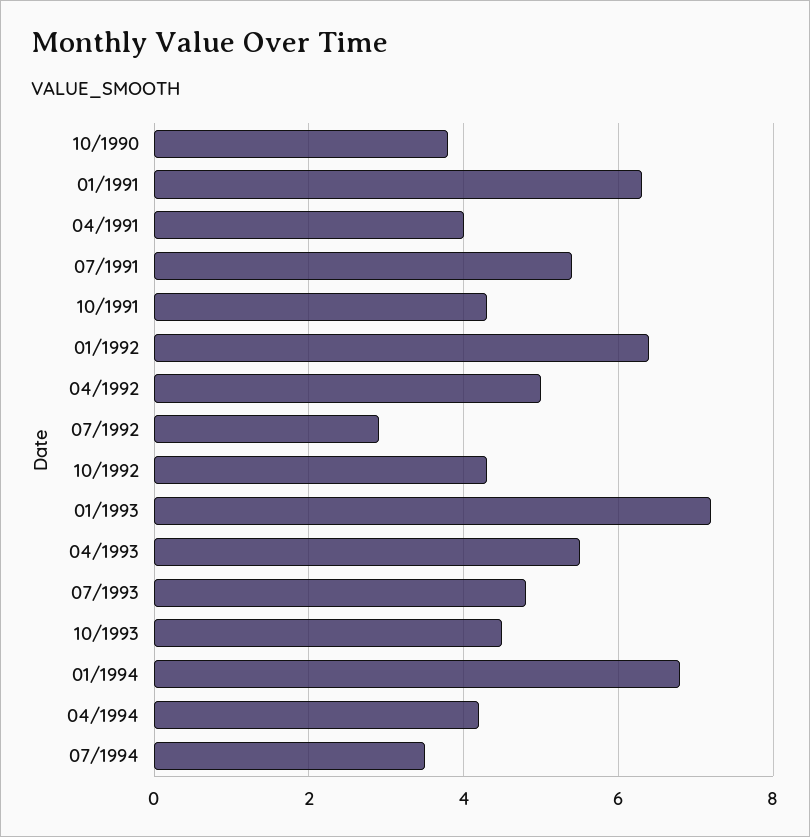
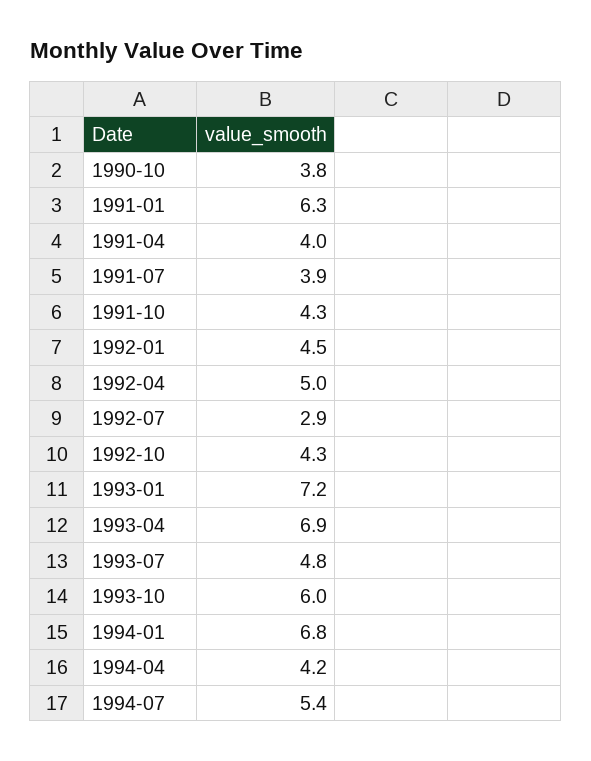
07/1991: 5.5 -> 3.9
01/1992: 6.5 -> 4.5
04/1993: 5.5 -> 6.9
10/1993: 4.5 -> 6
07/1994: 3.5 -> 5.4

